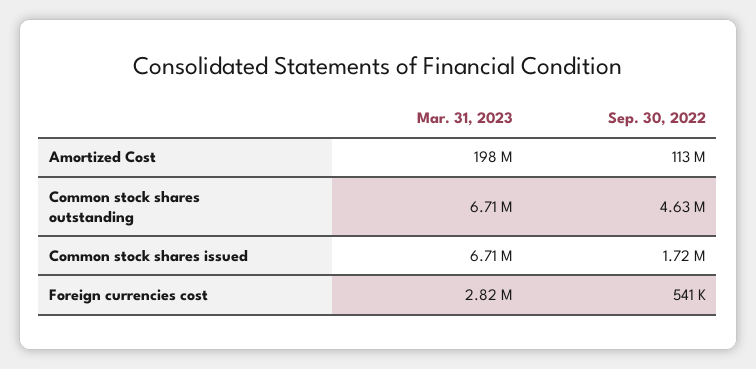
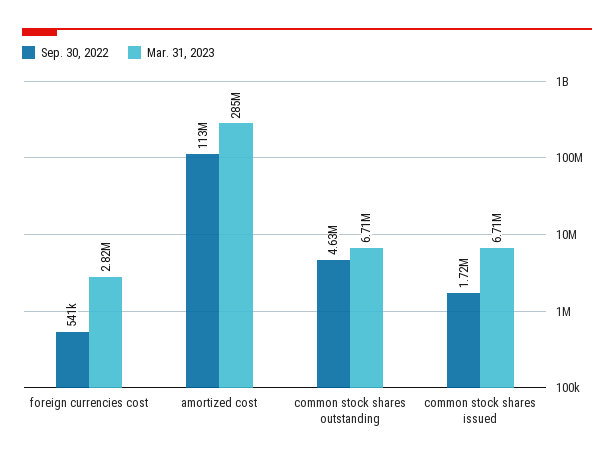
Mar. 31, 2023, Amortized Cost: 198000000 -> 285000000

